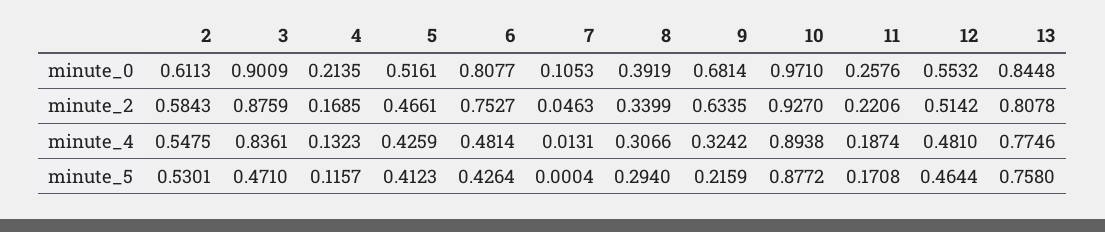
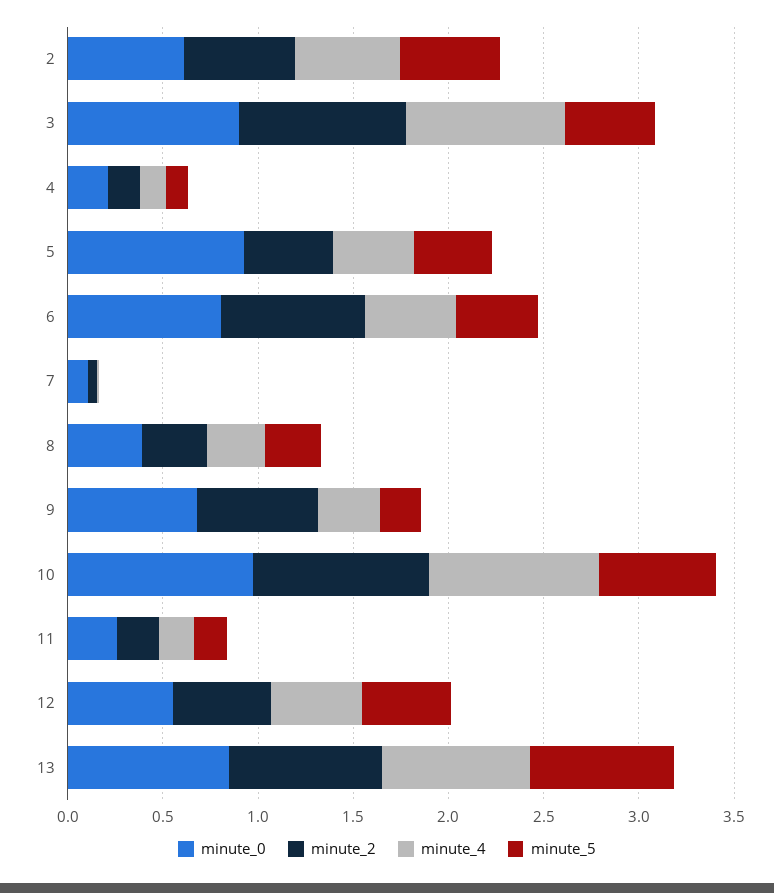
minute_0, 5: 0.5161 -> 0.9
minute_5, 10: 0.8772 -> 0.6

